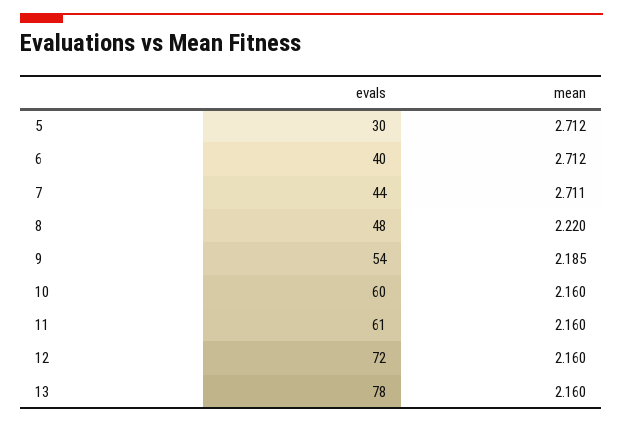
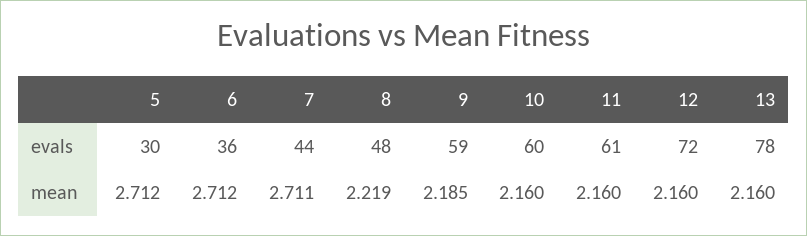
evals, 6: 40 -> 36
mean, 8: 2.22 -> 2.219
evals, 9: 54 -> 59

